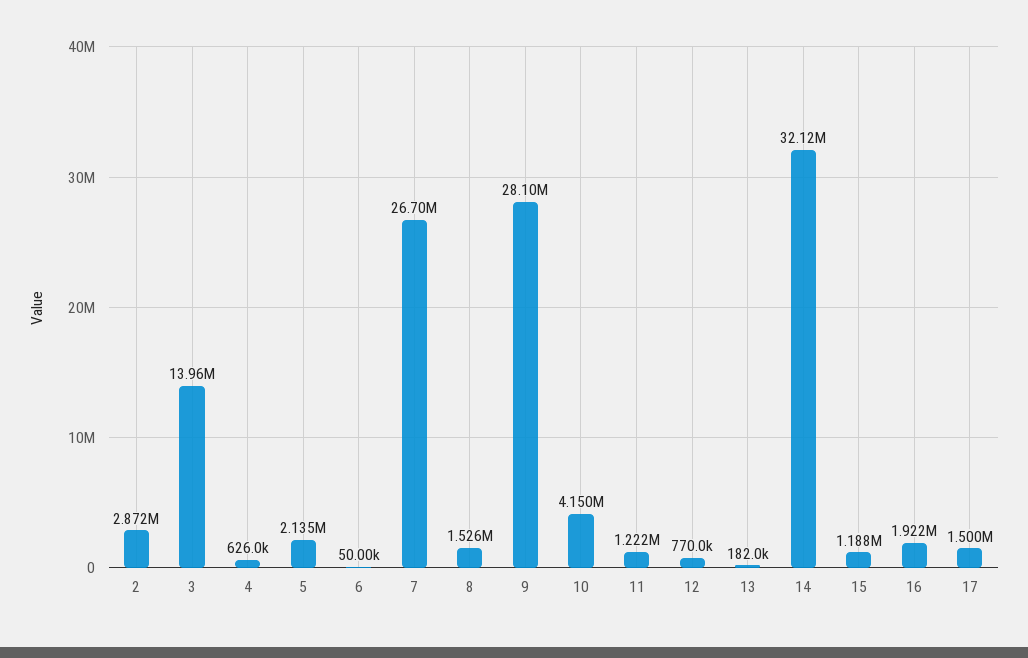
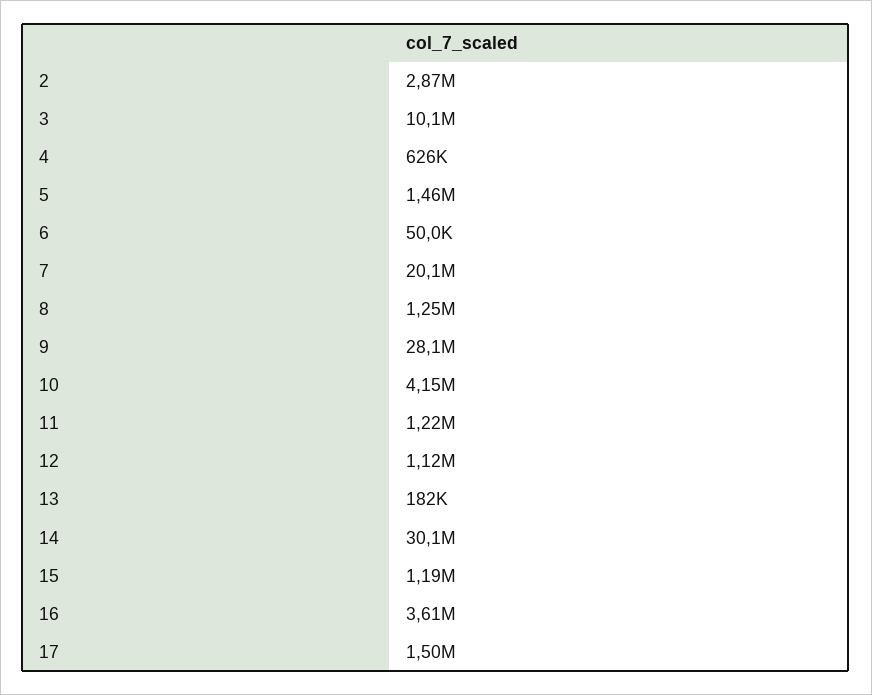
3: 13960000 -> 10100000
5: 2135000 -> 1460000
7: 26700000 -> 20100000
8: 1526000 -> 1250000
12: 770000 -> 1120000
14: 32120000 -> 30100000
16: 1922000 -> 3610000

